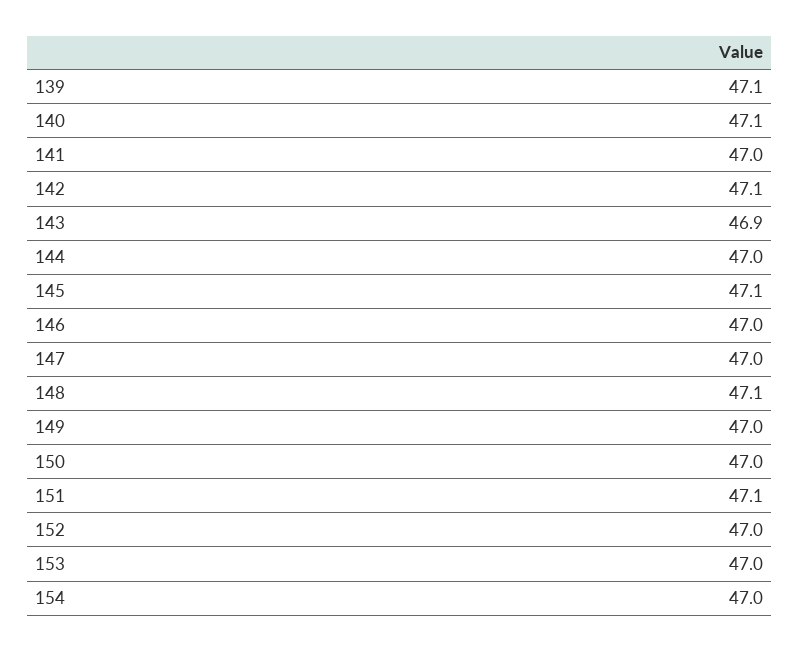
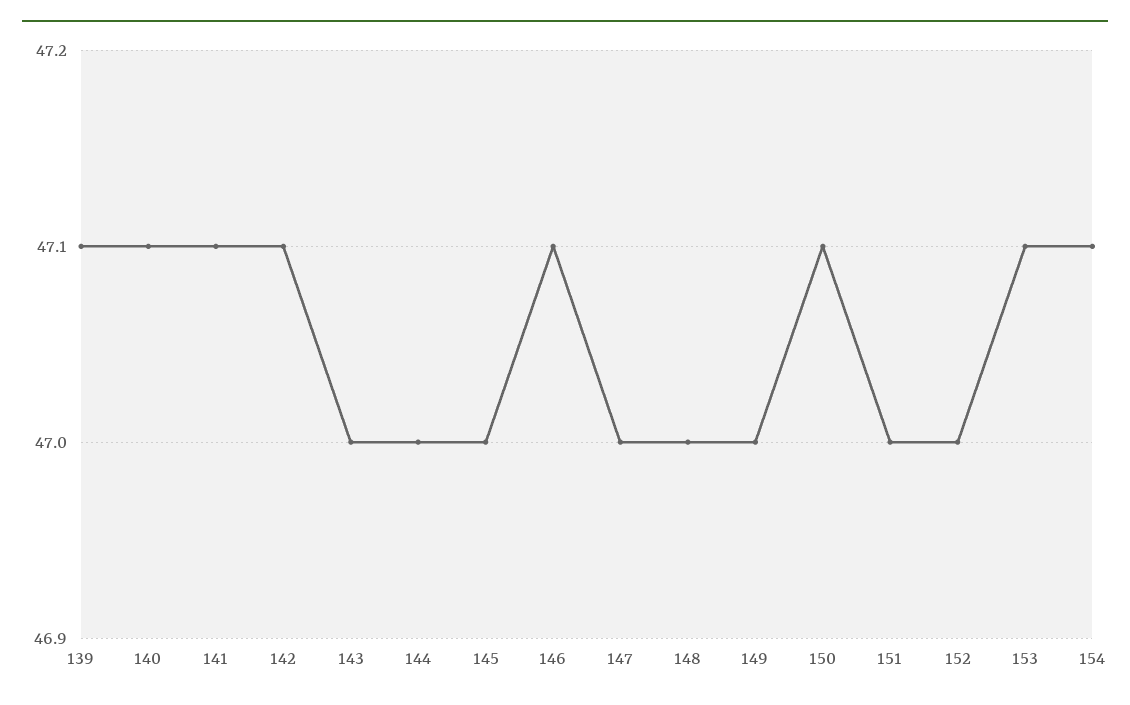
141: 47 -> 47.1
143: 46.9 -> 47
145: 47.1 -> 47
146: 47 -> 47.1
148: 47.1 -> 47
150: 47 -> 47.1
151: 47.1 -> 47
153: 47 -> 47.1
154: 47 -> 47.1

